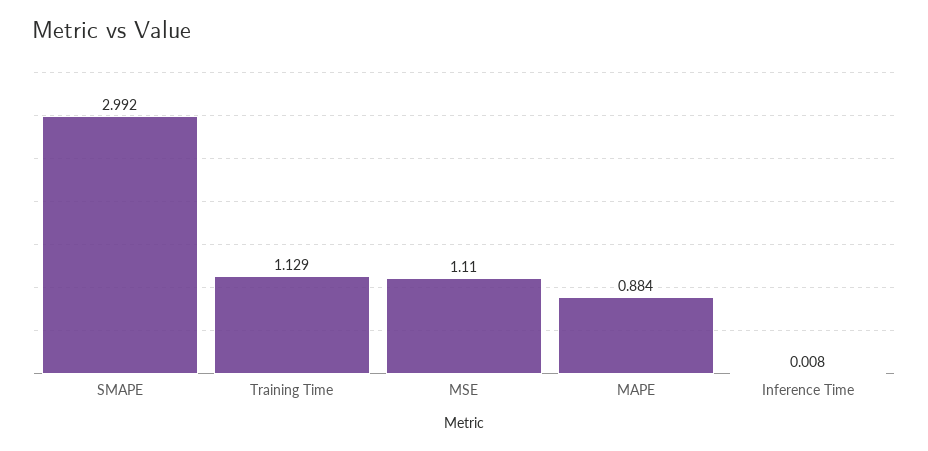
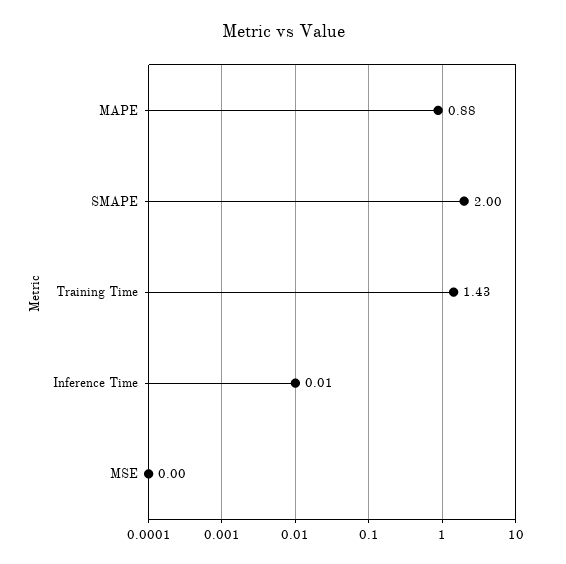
SMAPE: 2.992 -> 2
Training Time: 1.129 -> 1.43
MSE: 1.11 -> 0

